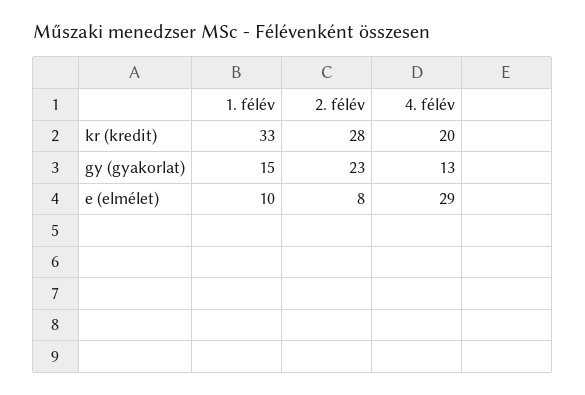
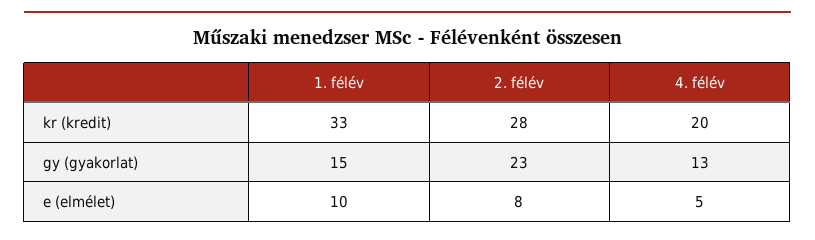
4. félév, e (elmélet): 29 -> 5

